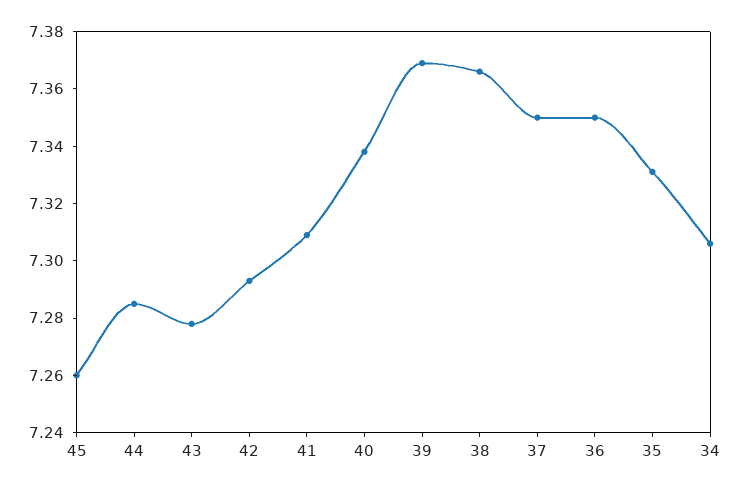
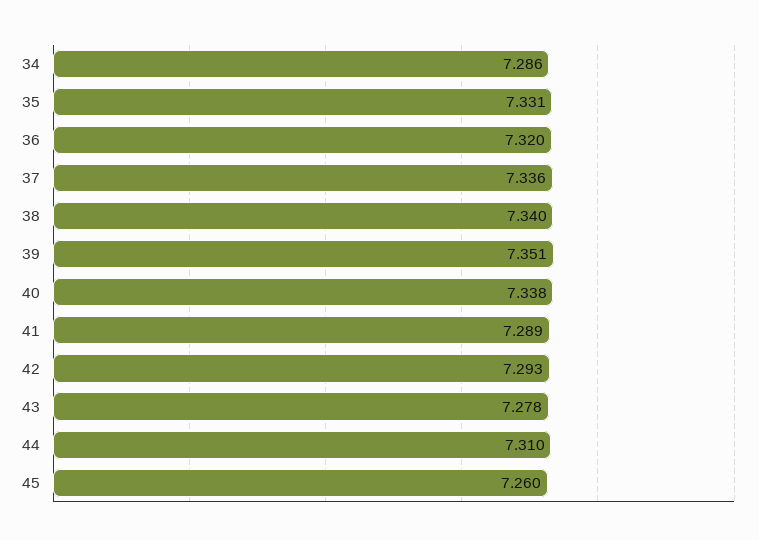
44: 7.285 -> 7.31
41: 7.31 -> 7.289
39: 7.37 -> 7.351
38: 7.365 -> 7.34
37: 7.35 -> 7.336
36: 7.35 -> 7.32
34: 7.305 -> 7.286

